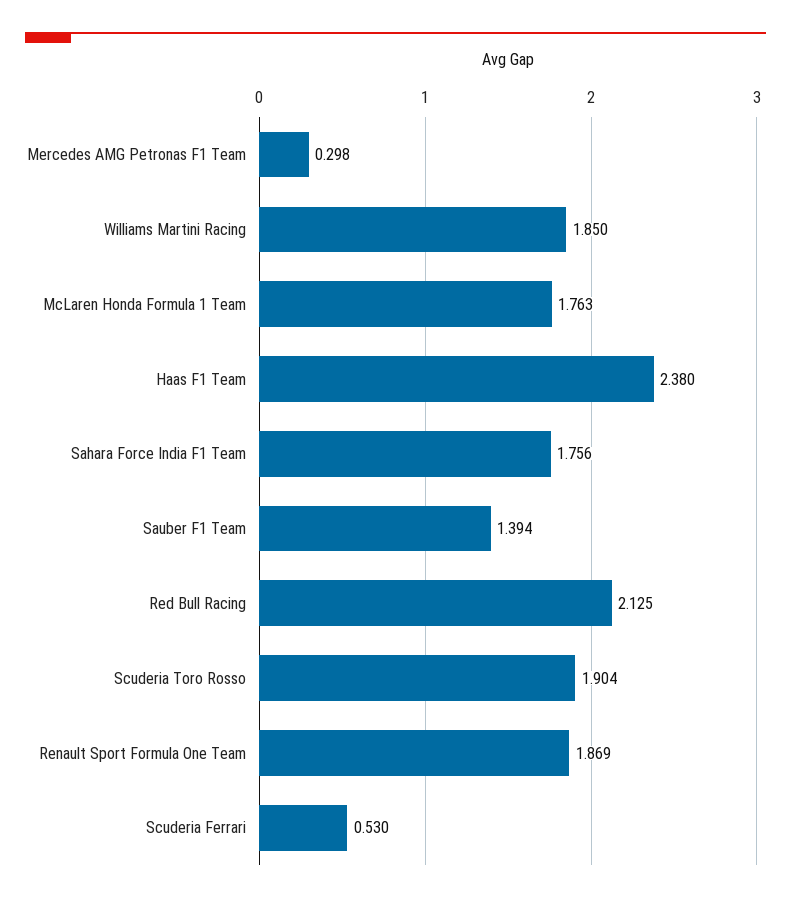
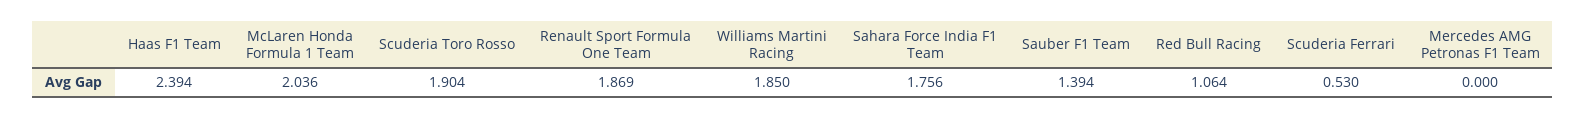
Mercedes AMG Petronas F1 Team: 0.298 -> 0
McLaren Honda Formula 1 Team: 1.763 -> 2.036
Haas F1 Team: 2.38 -> 2.394
Red Bull Racing: 2.125 -> 1.064

